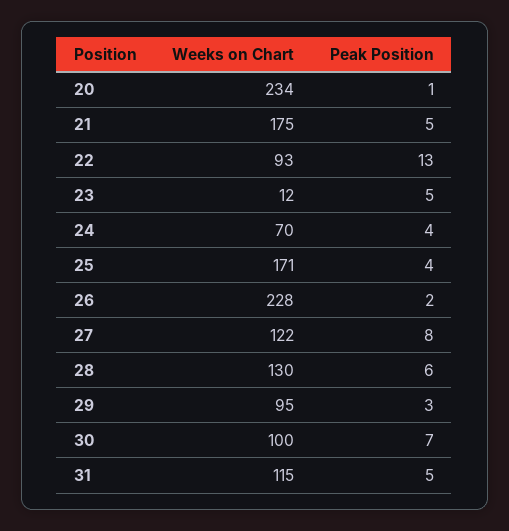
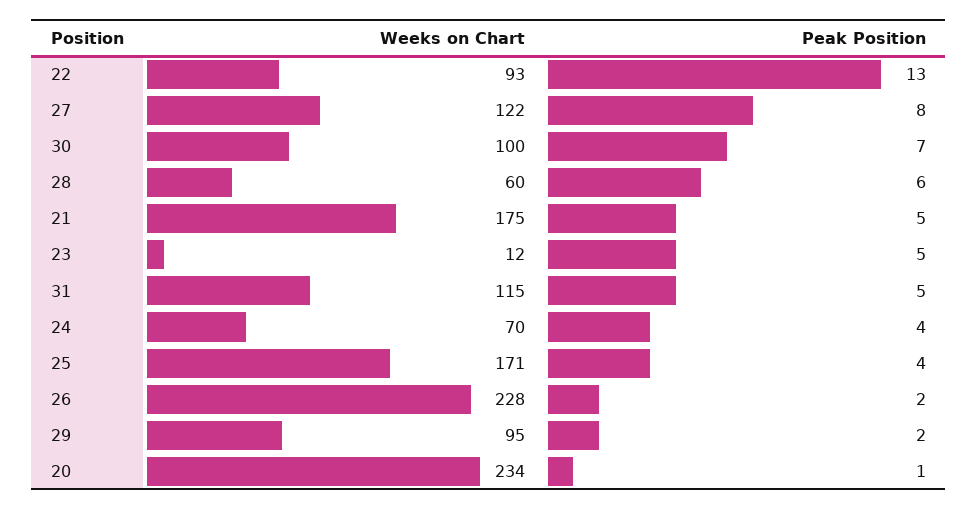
Weeks on Chart, 28: 130 -> 60
Peak Position, 29: 3 -> 2

